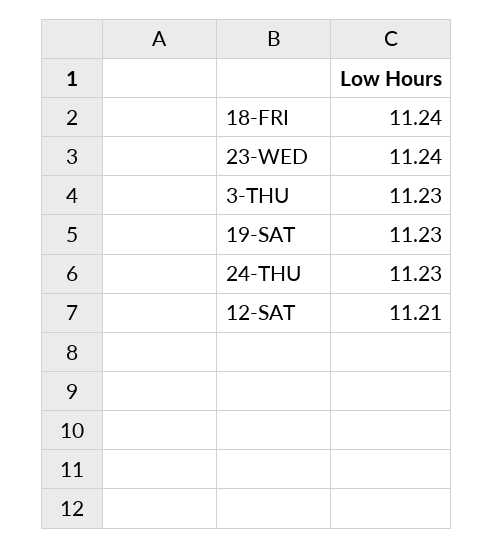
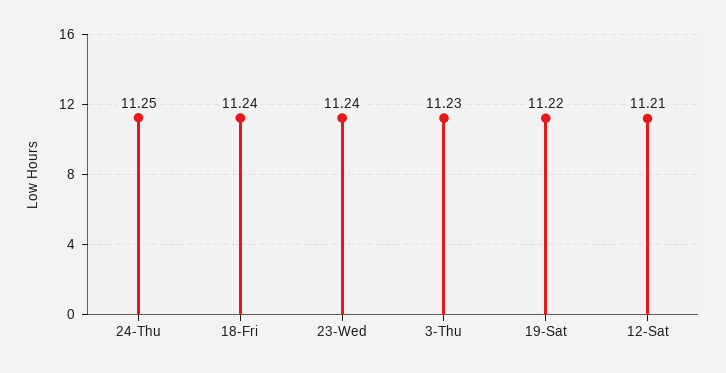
19-SAT: 11.23 -> 11.22
24-THU: 11.23 -> 11.25

